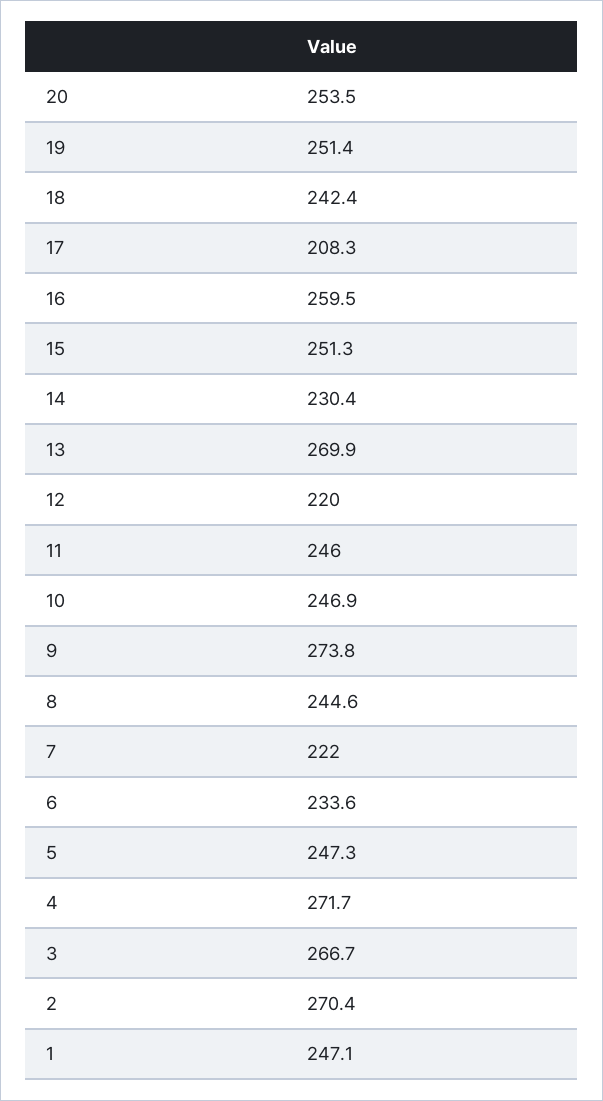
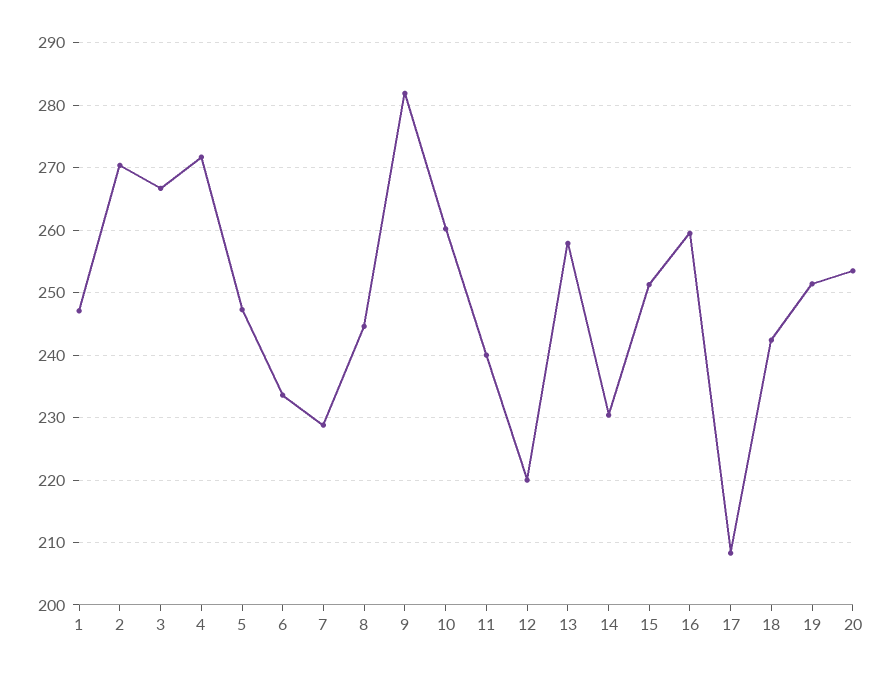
13: 269.9 -> 258
11: 246 -> 240
10: 246.9 -> 260
9: 273.8 -> 282
7: 222 -> 229

